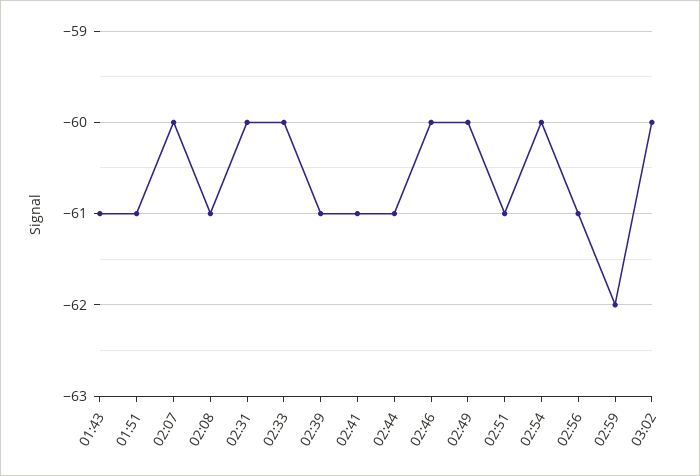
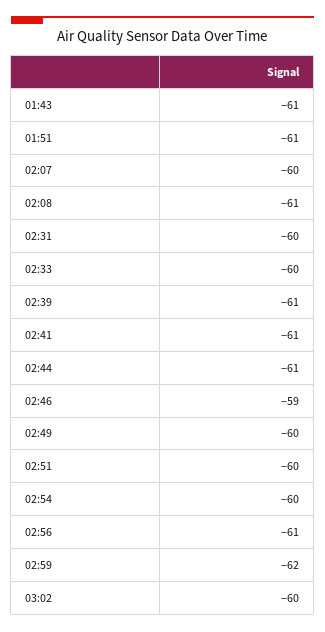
02:46: -60 -> -59
02:51: -61 -> -60

